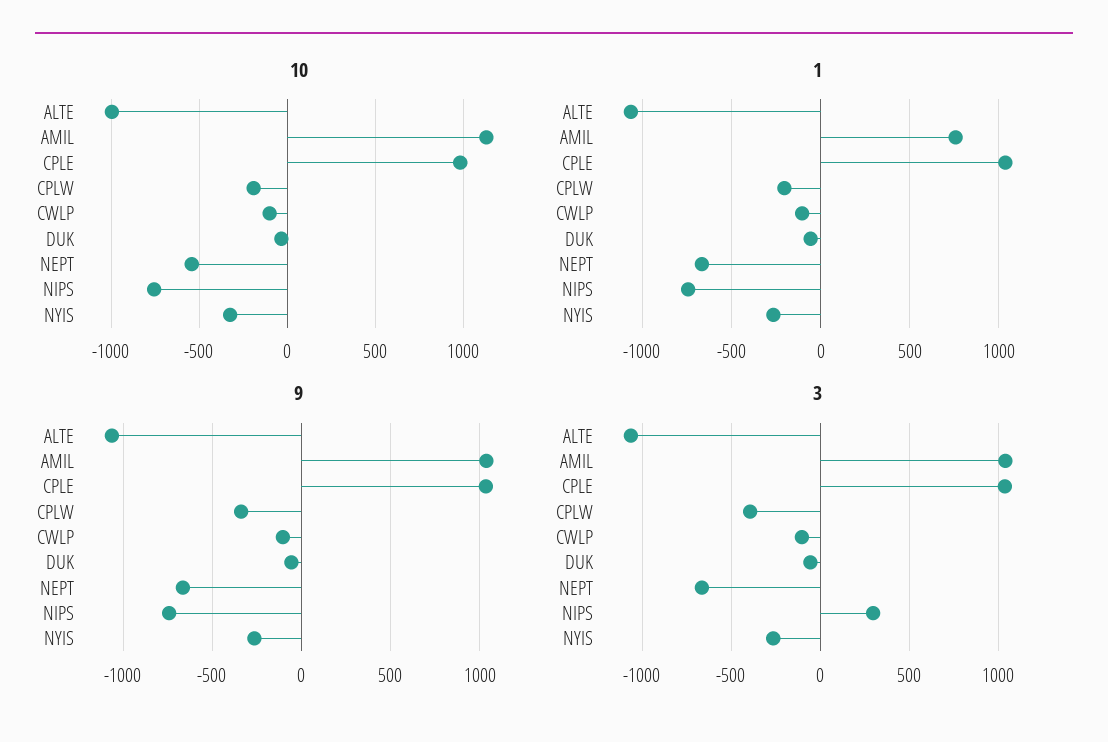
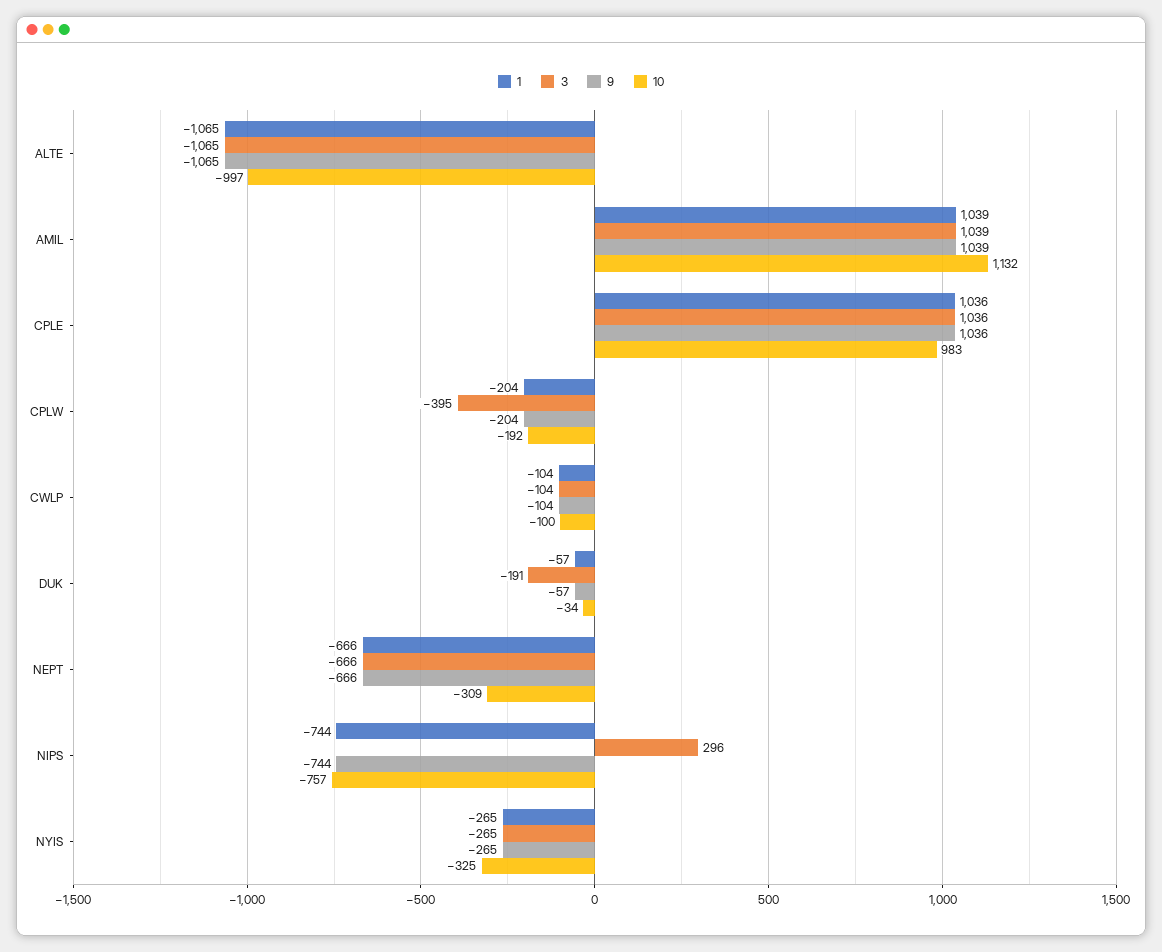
10, NEPT: -550 -> -309
1, AMIL: 750 -> 1039
9, CPLW: -350 -> -204
3, DUK: -50 -> -191

